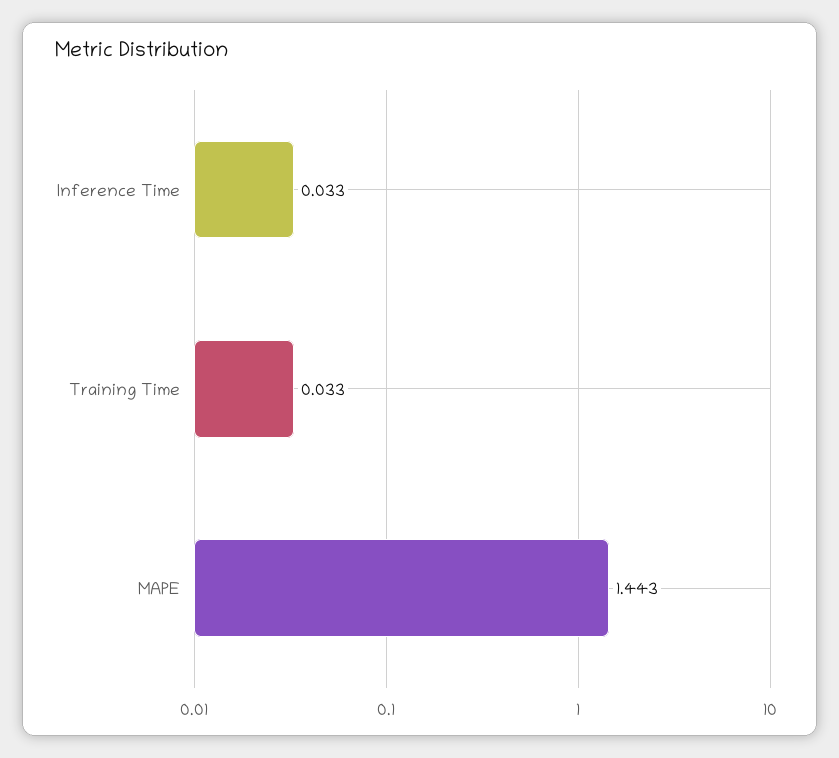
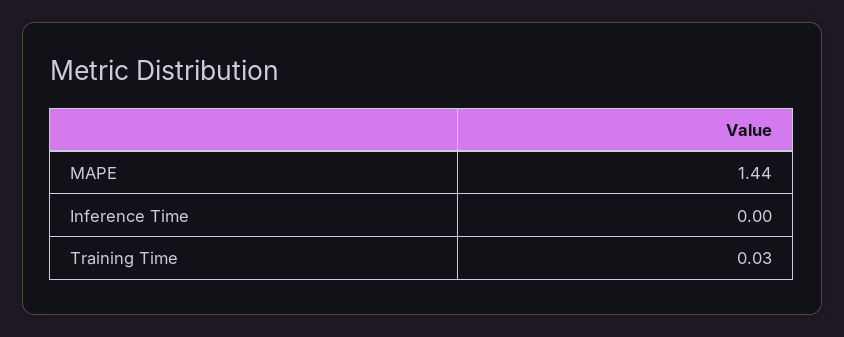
Inference Time: 0.033 -> 0

